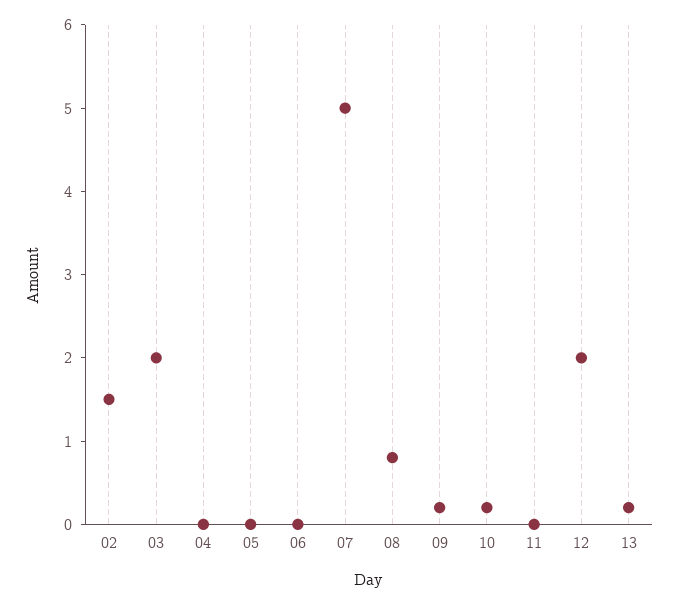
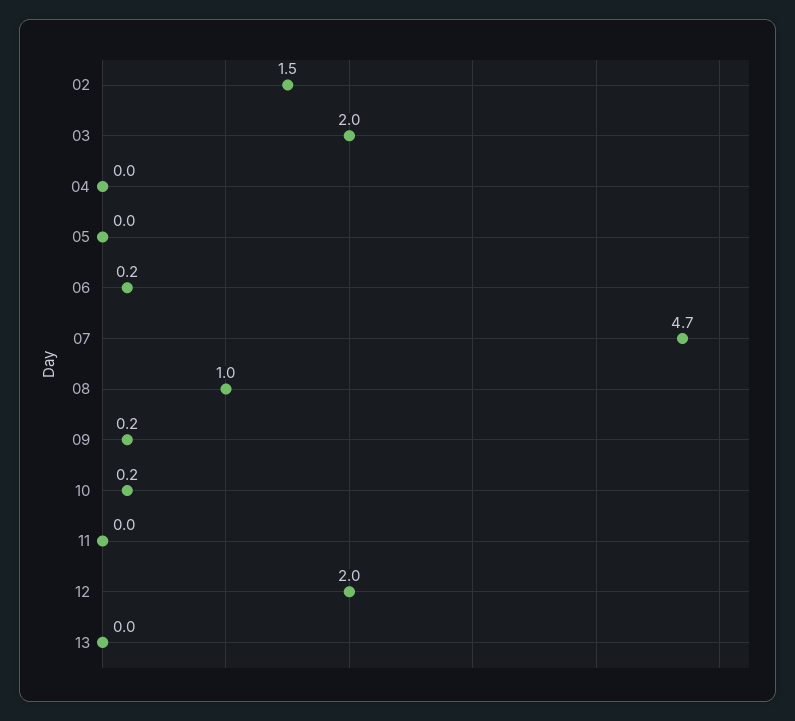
06: 0 -> 0.2
07: 5 -> 4.7
08: 0.8 -> 1
13: 0.2 -> 0

